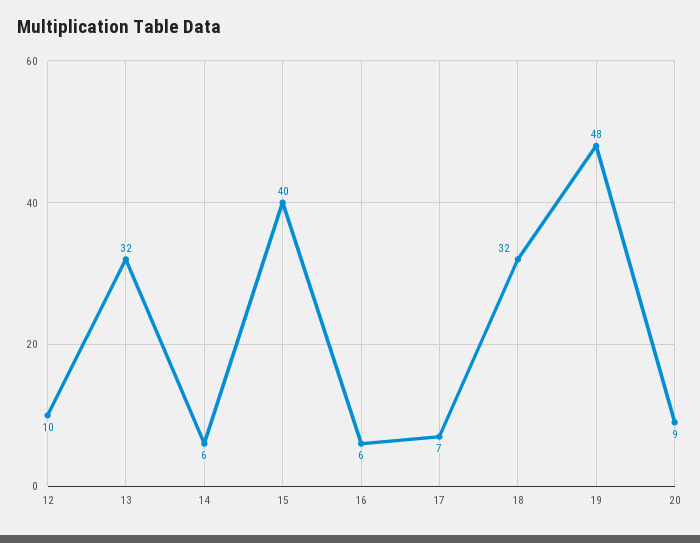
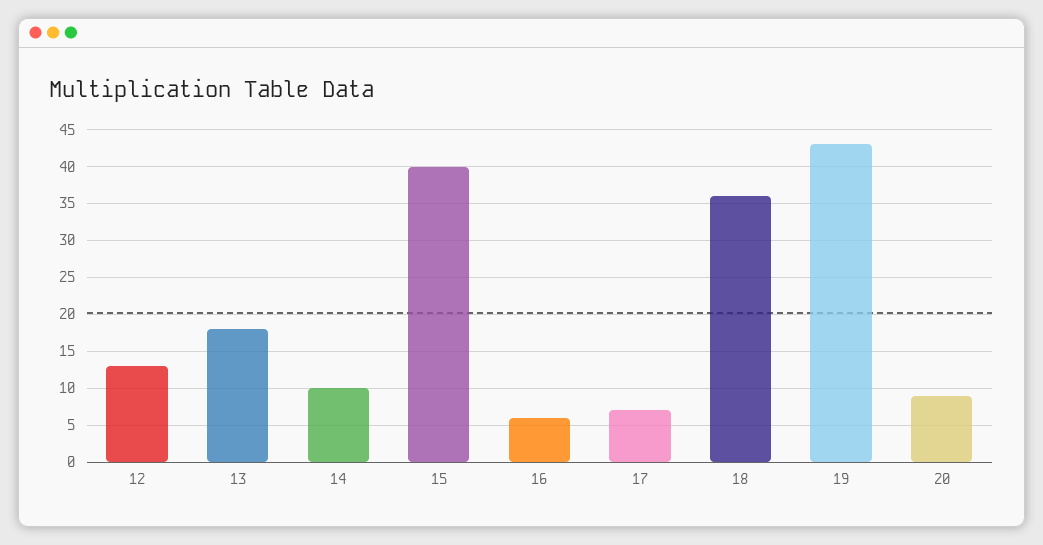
12: 10 -> 13
13: 32 -> 18
14: 6 -> 10
18: 32 -> 36
19: 48 -> 43

